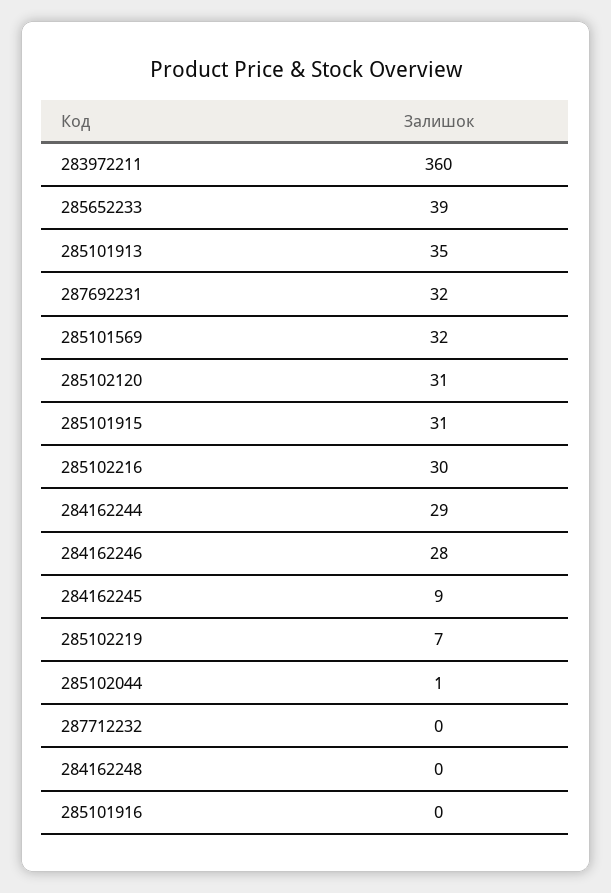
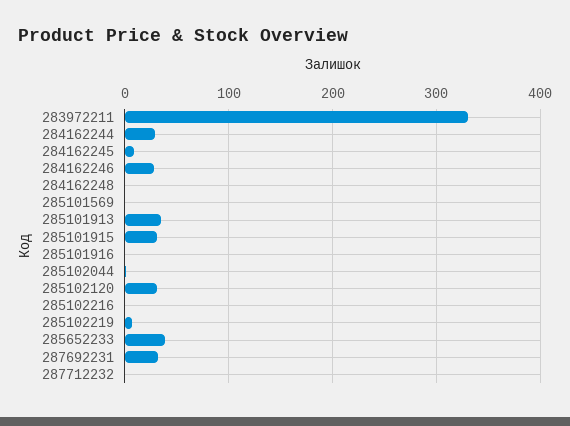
283972211: 360 -> 330
285101569: 32 -> 0
285102216: 30 -> 0

